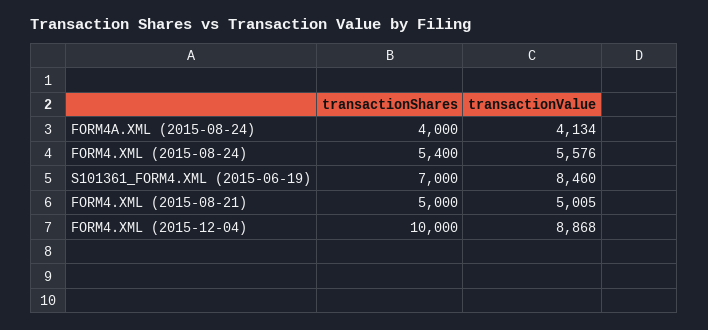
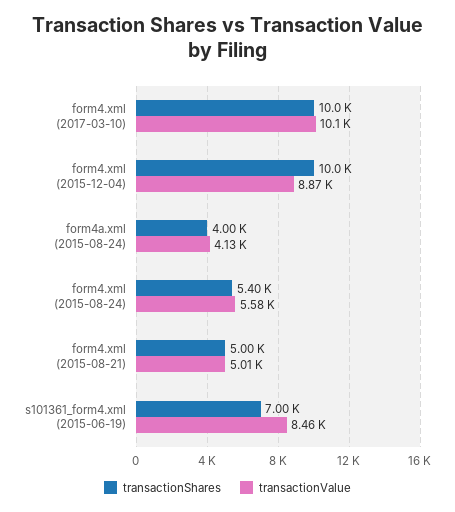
transactionShares, form4.xml (2017-03-10): none -> 10000
transactionValue, form4.xml (2017-03-10): none -> 10100

